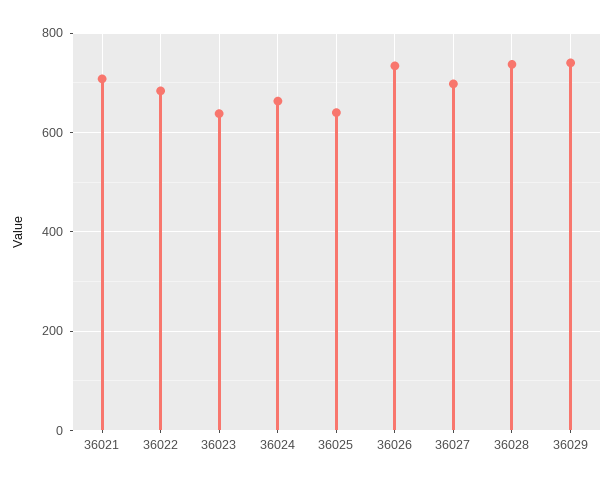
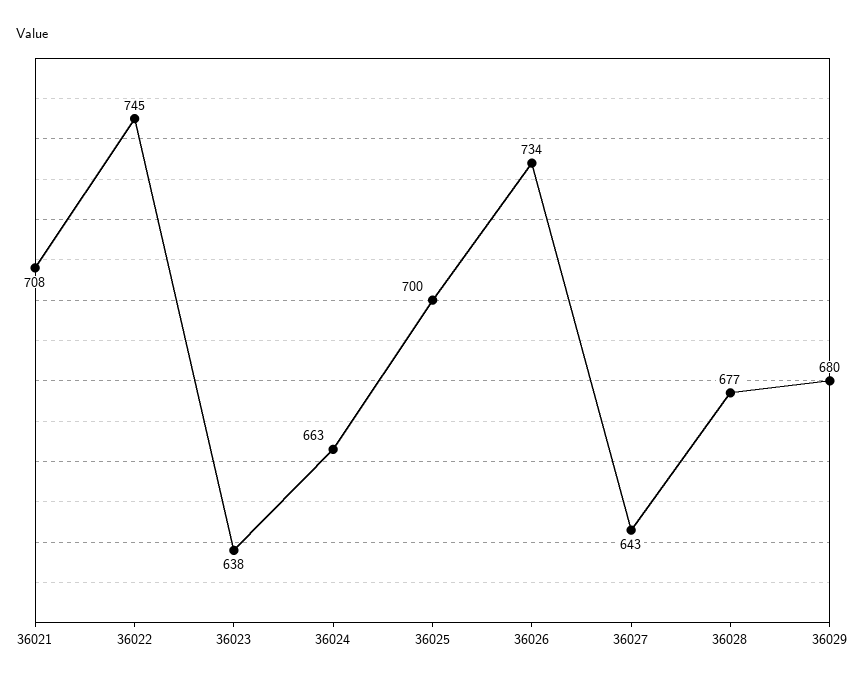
36022: 680 -> 745
36025: 640 -> 700
36027: 700 -> 643
36028: 740 -> 677
36029: 740 -> 680

